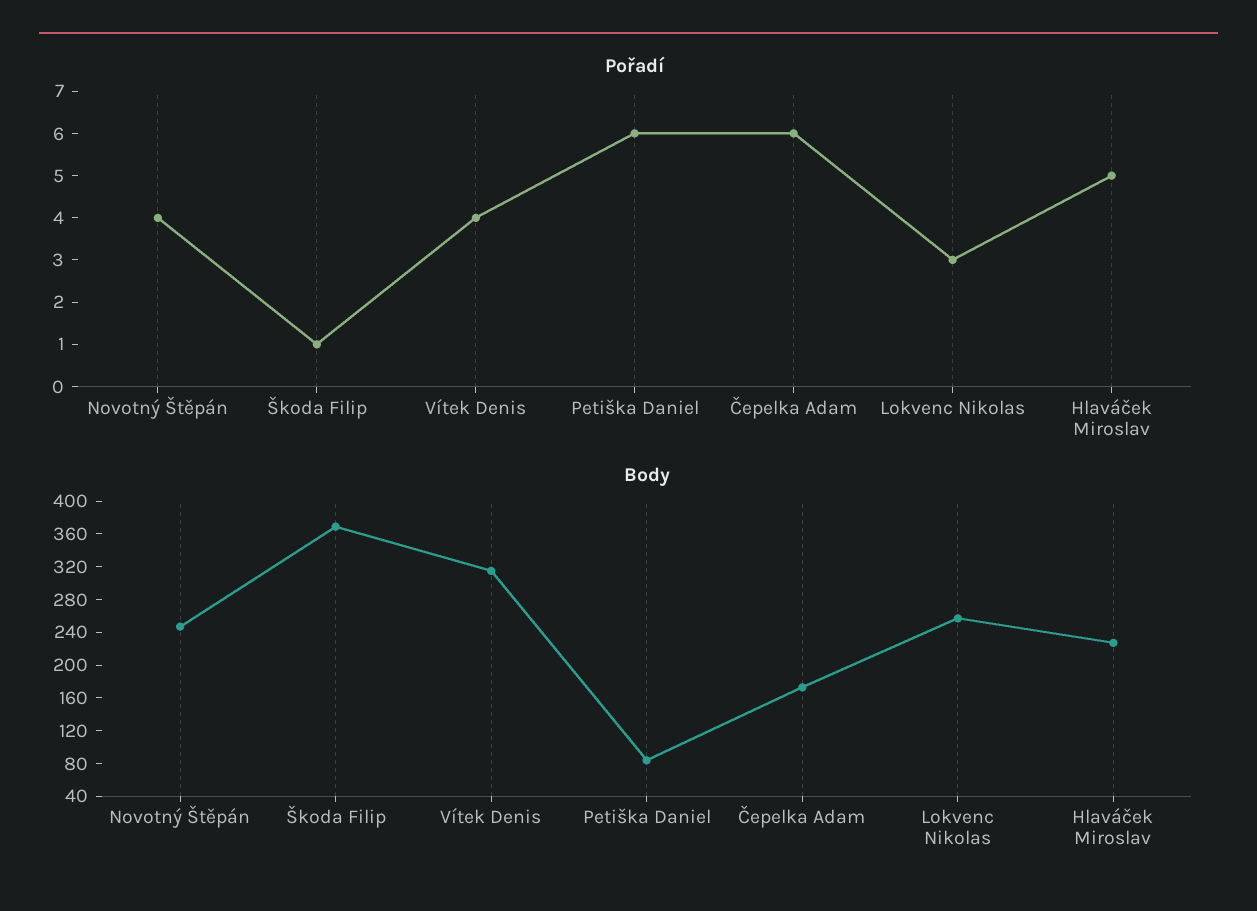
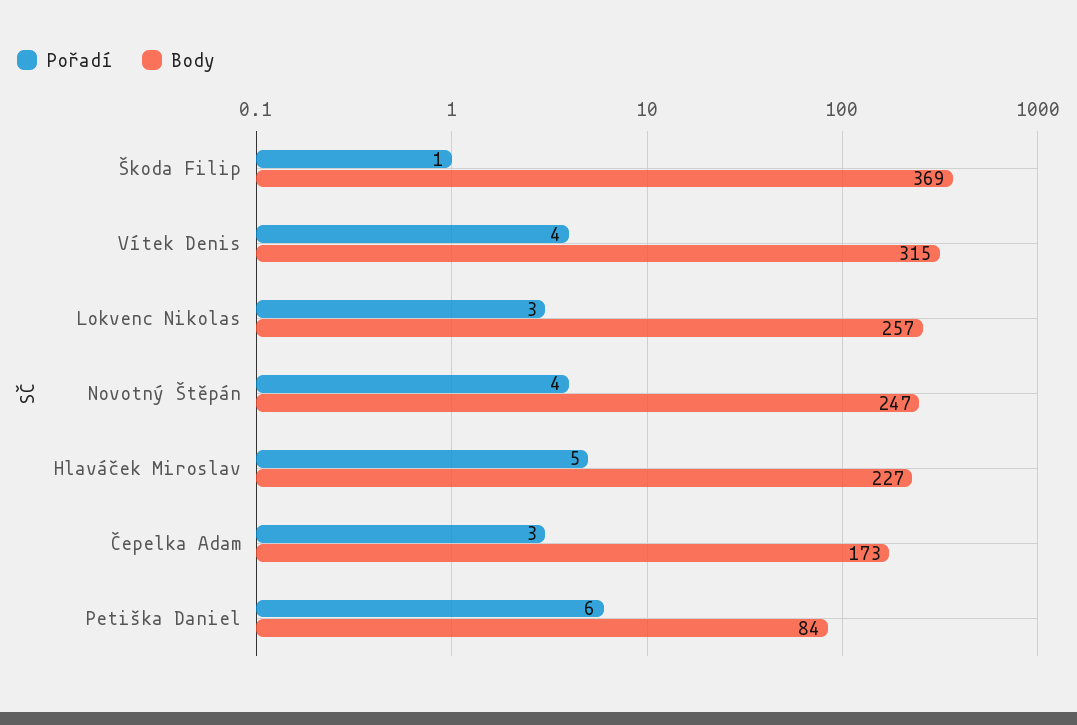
Pořadí, Čepelka Adam: 6 -> 3

